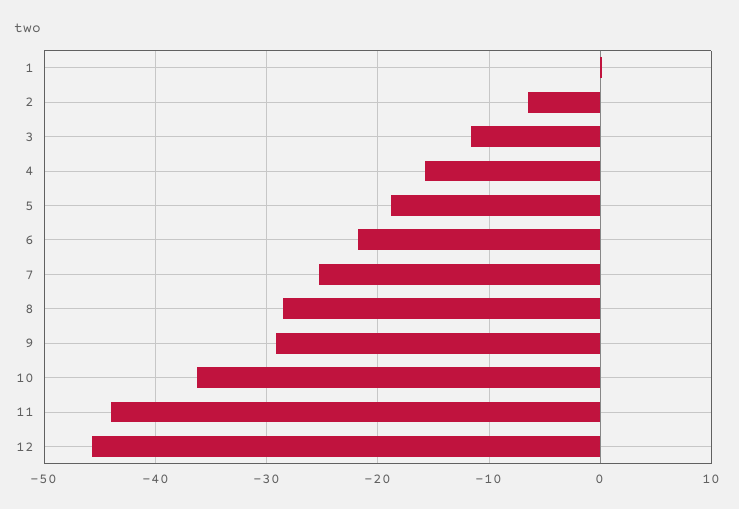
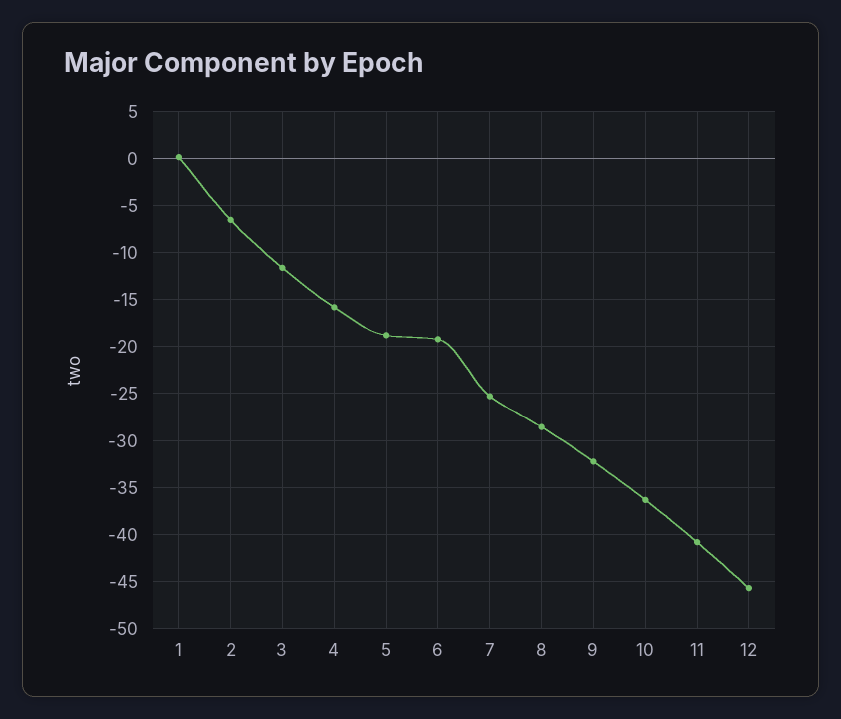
6: -22 -> -19
9: -29 -> -32
11: -44 -> -41

